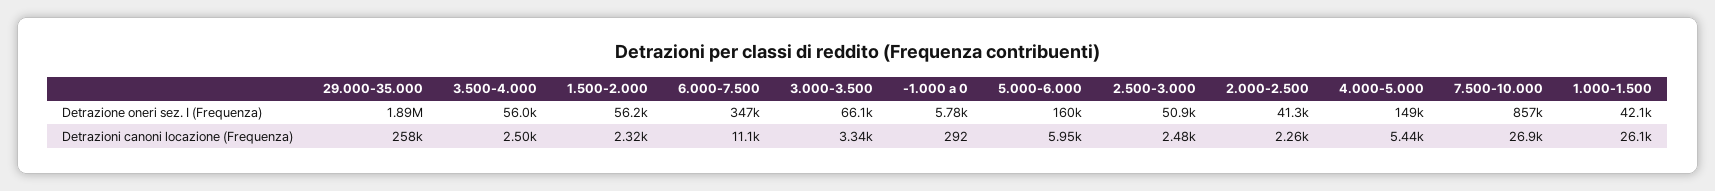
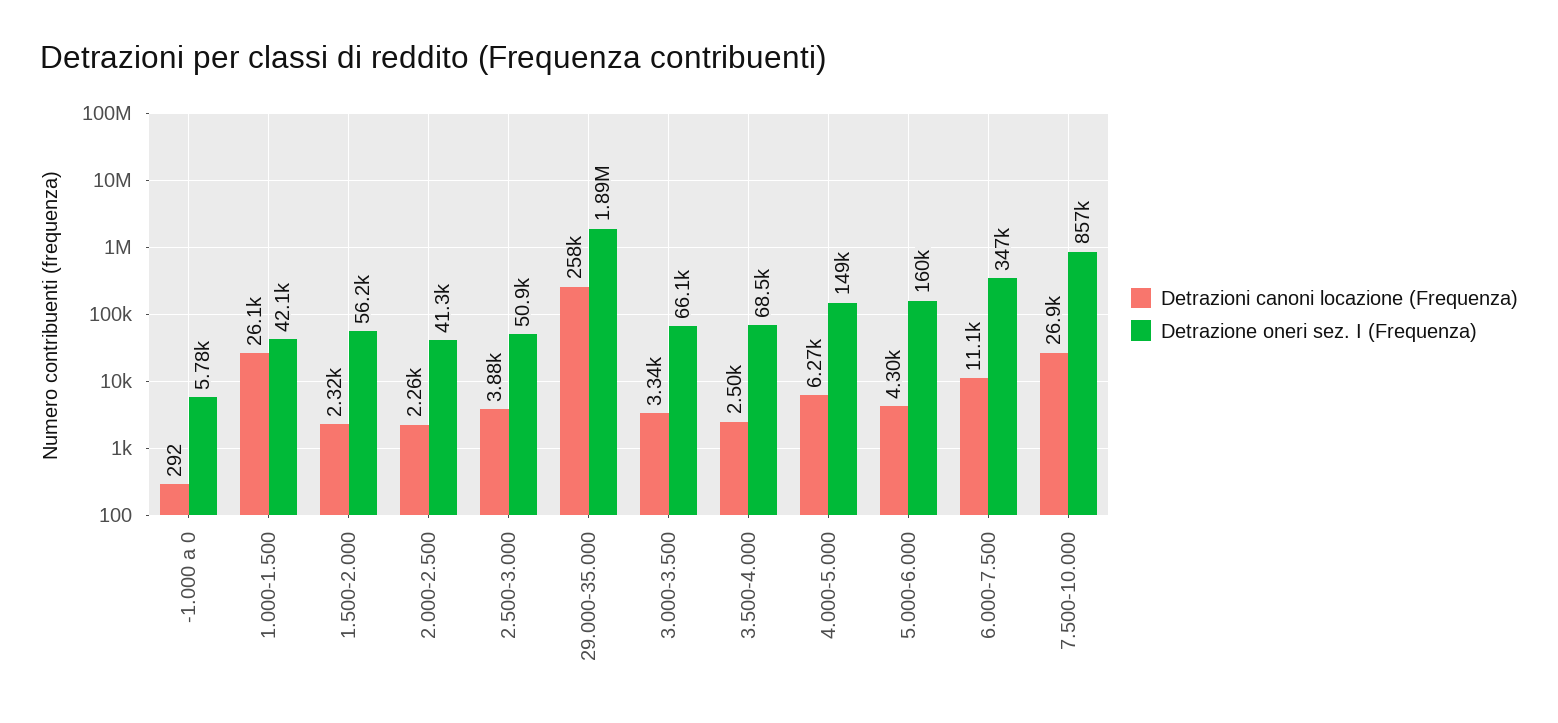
Detrazione oneri sez. I (Frequenza), 3.500-4.000: 56000 -> 68500
Detrazioni canoni locazione (Frequenza), 5.000-6.000: 5950 -> 4300
Detrazioni canoni locazione (Frequenza), 2.500-3.000: 2480 -> 3880
Detrazioni canoni locazione (Frequenza), 4.000-5.000: 5440 -> 6270

